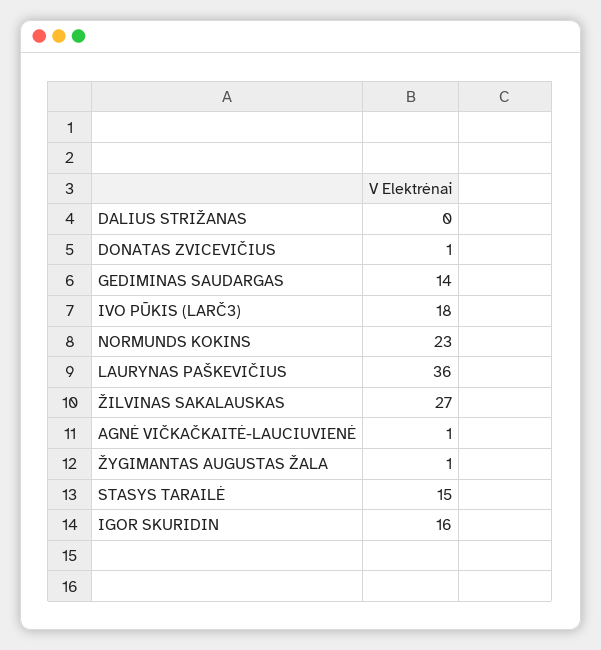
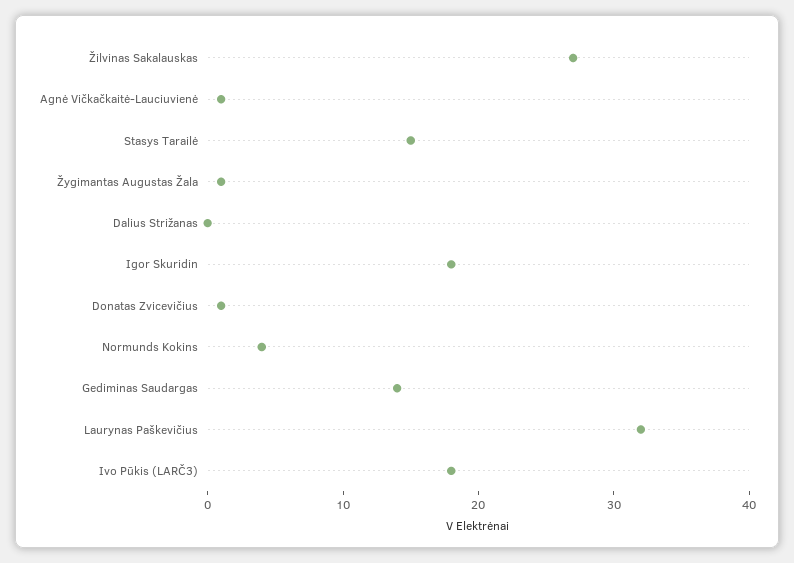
NORMUNDS KOKINS: 23 -> 4
LAURYNAS PAŠKEVIČIUS: 36 -> 32
IGOR SKURIDIN: 16 -> 18

